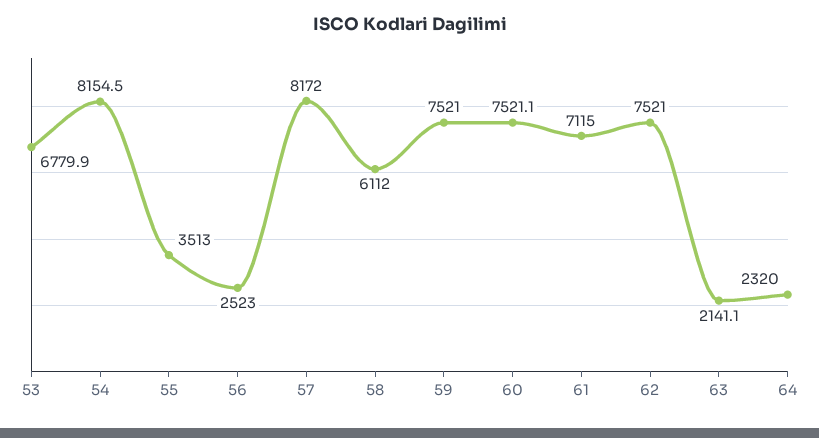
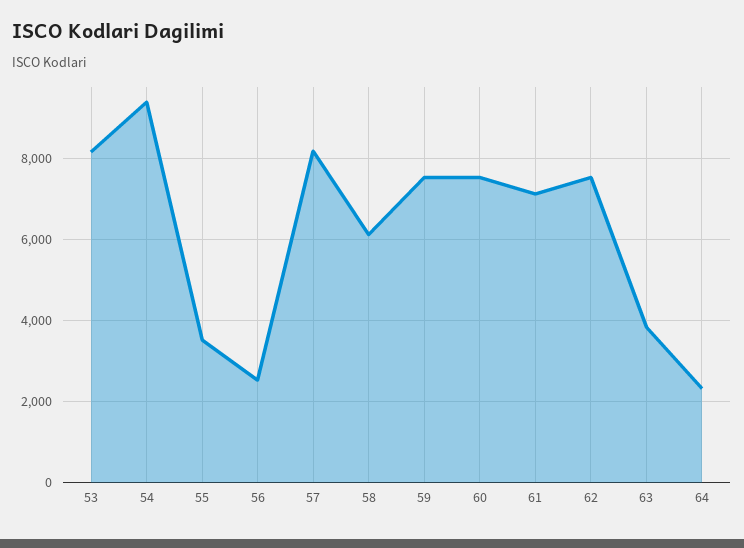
53: 6779.9 -> 8200
54: 8154.5 -> 9400
63: 2141.1 -> 3800

